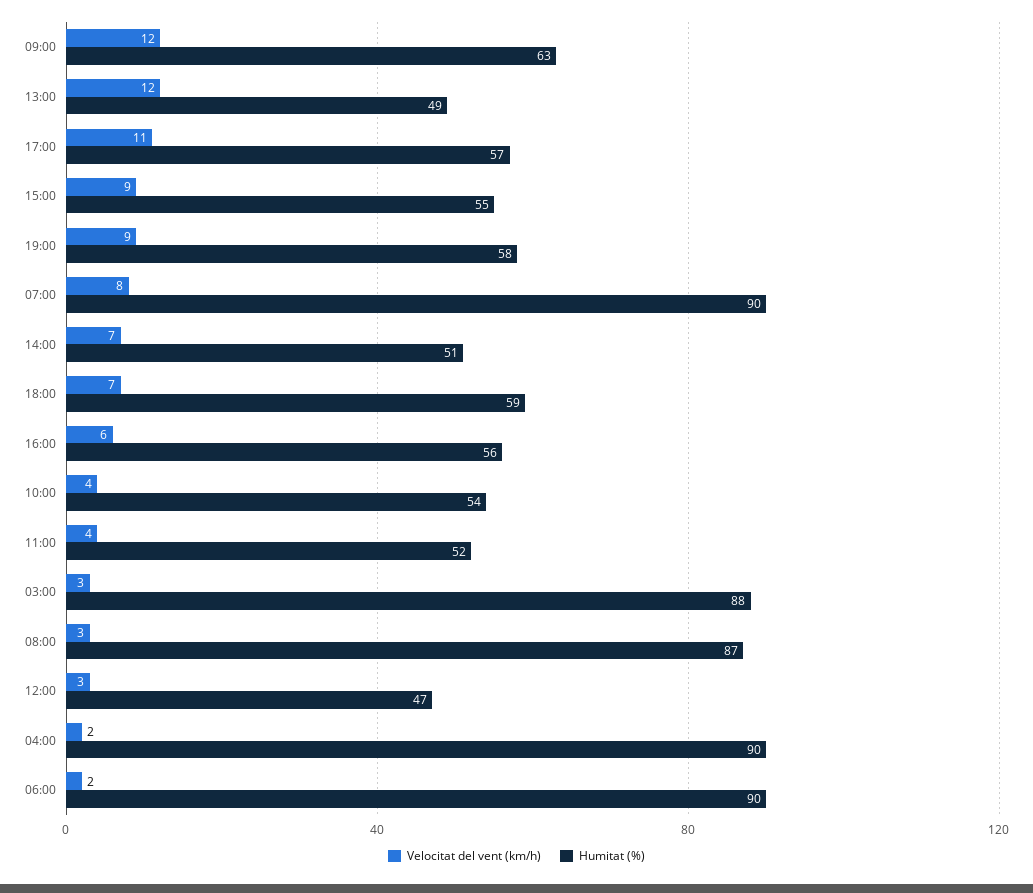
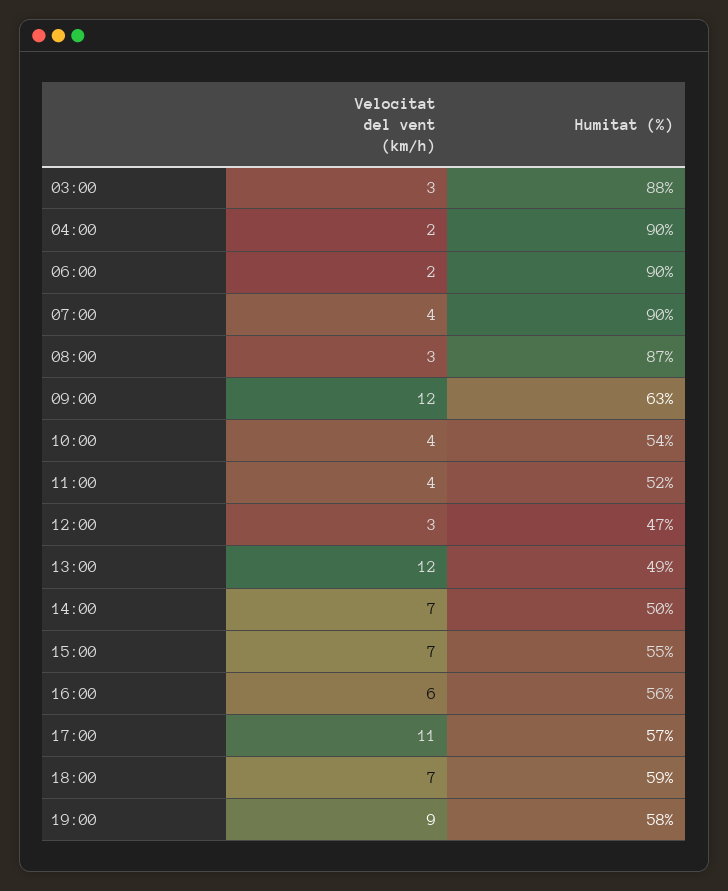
Velocitat del vent (km/h), 15:00: 9 -> 7
Velocitat del vent (km/h), 07:00: 8 -> 4
Humitat (%), 14:00: 51 -> 50

